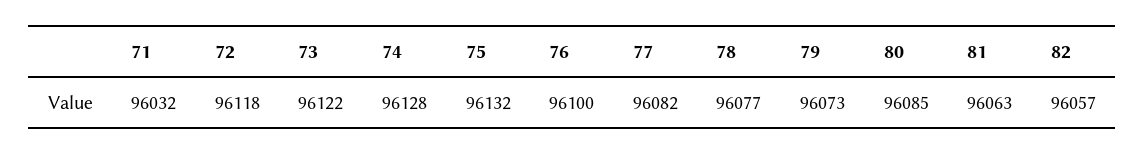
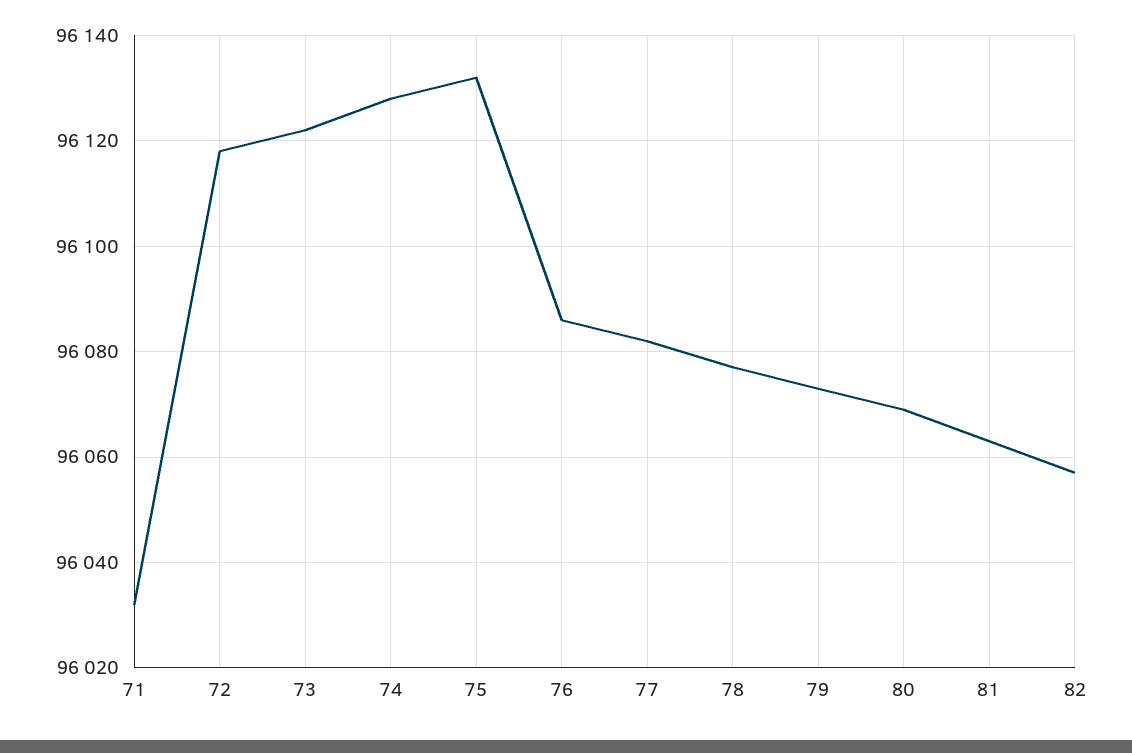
76: 96100 -> 96085
80: 96085 -> 96070

